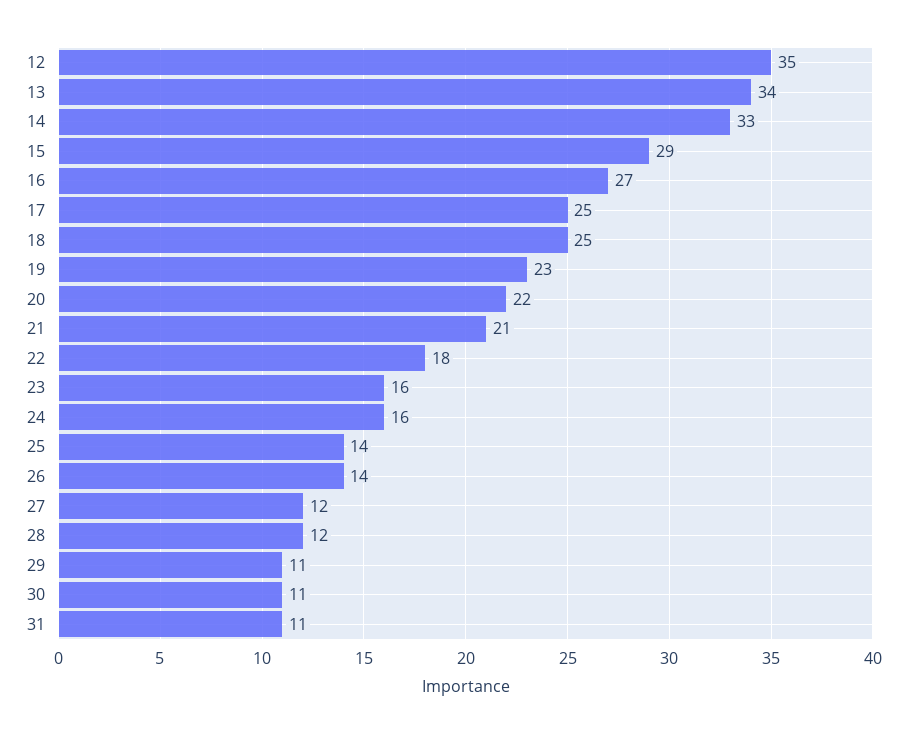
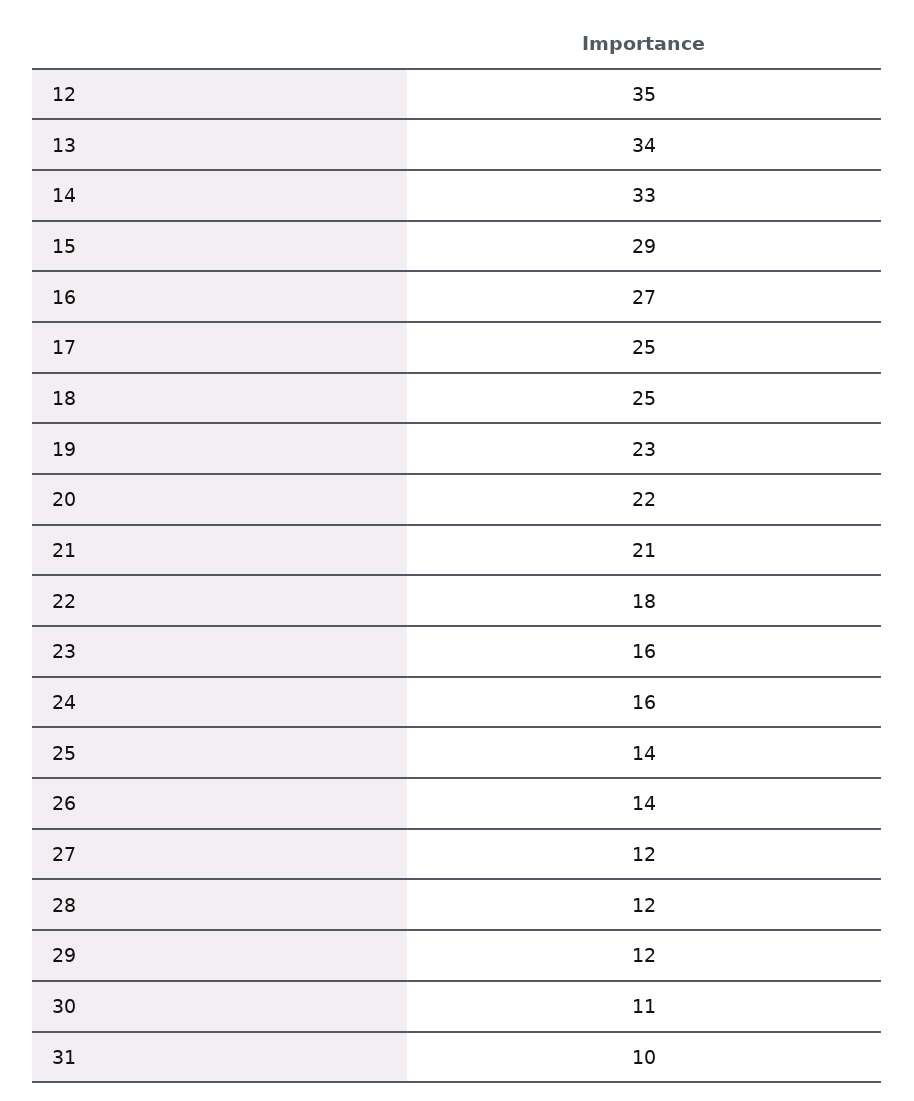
29: 11 -> 12
31: 11 -> 10

